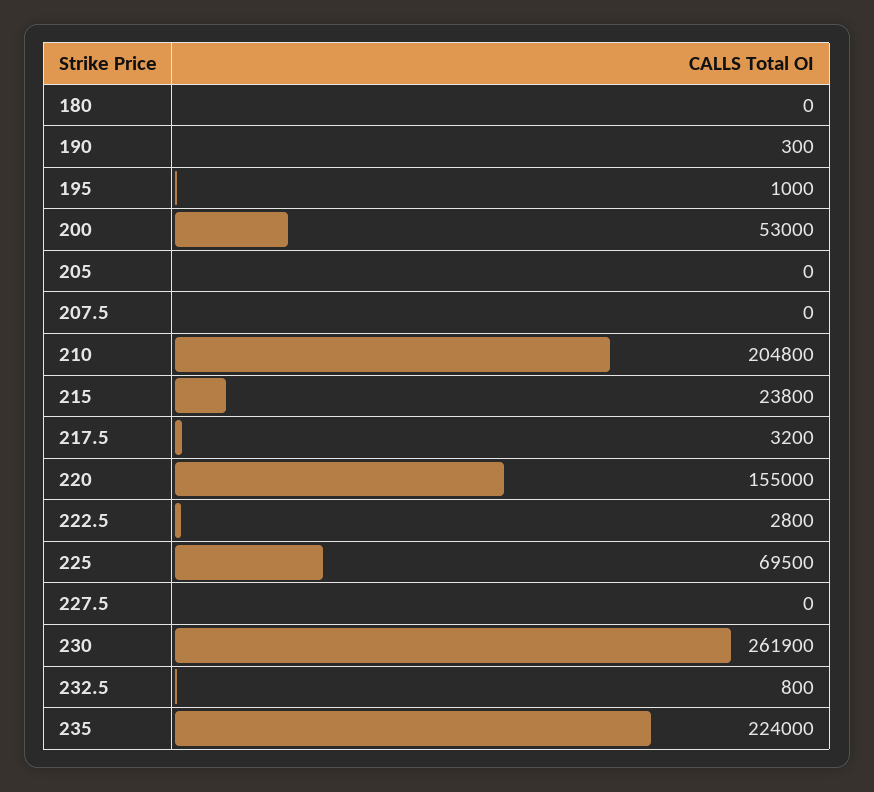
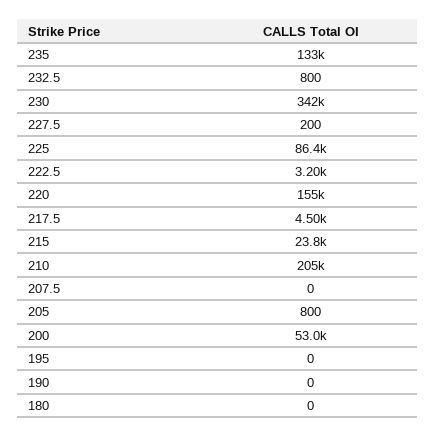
190: 300 -> 0
195: 1000 -> 0
205: 0 -> 800
217.5: 3200 -> 4500
222.5: 2800 -> 3200
225: 69500 -> 86400
227.5: 0 -> 200
230: 261900 -> 342000
235: 224000 -> 133000

